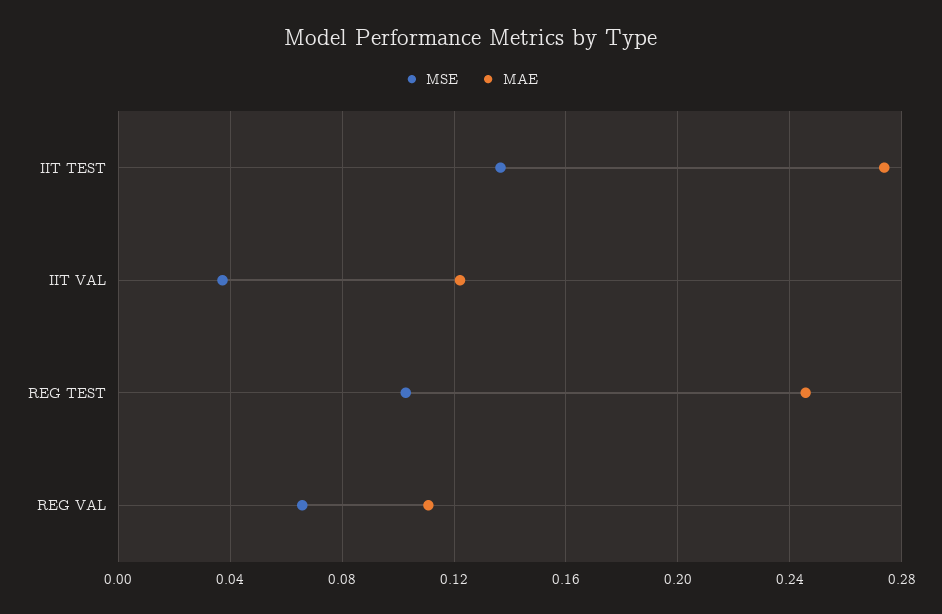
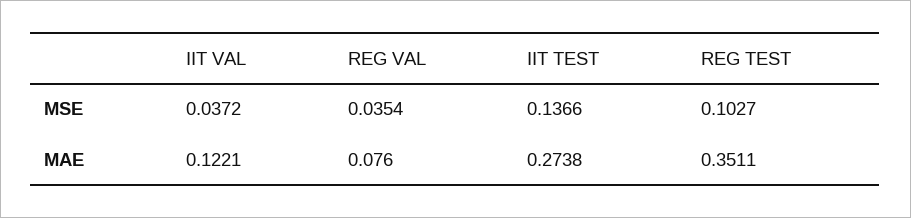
MAE, REG TEST: 0.245 -> 0.3511
MSE, REG VAL: 0.065 -> 0.0354
MAE, REG VAL: 0.11 -> 0.076

